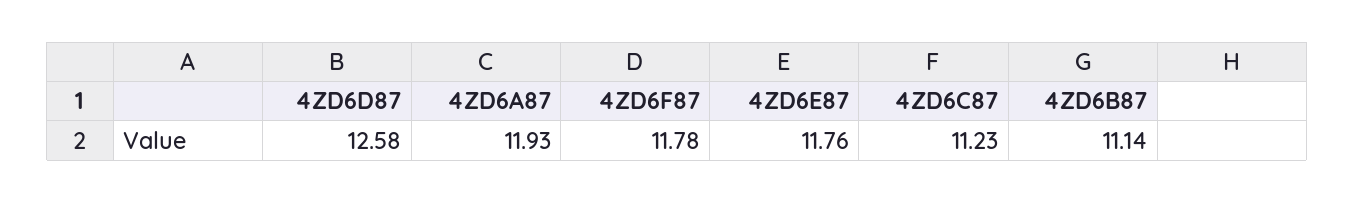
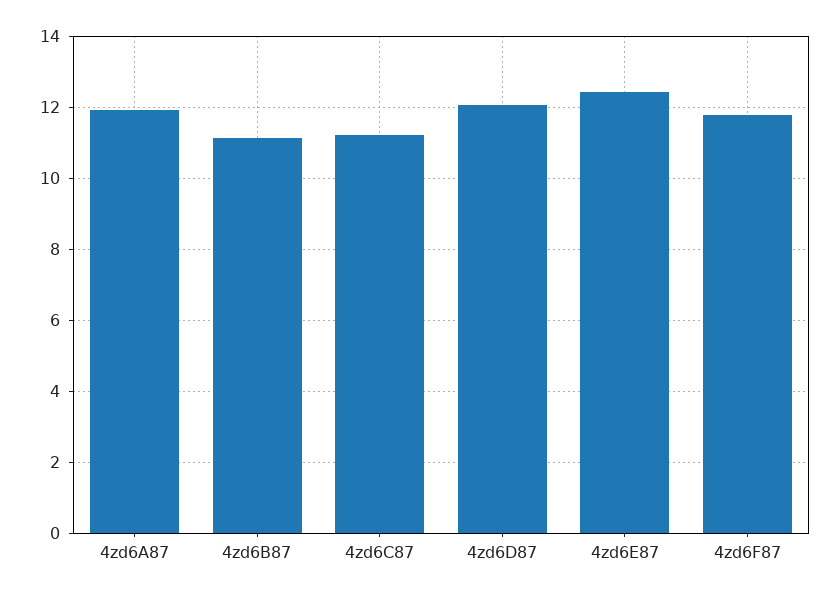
4ZD6D87: 12.58 -> 12
4ZD6E87: 11.76 -> 12.4

